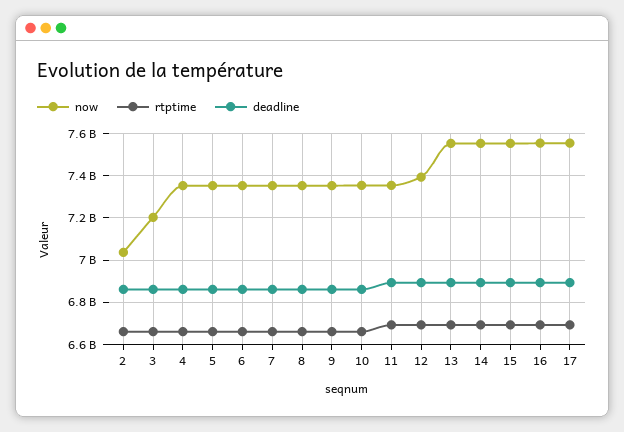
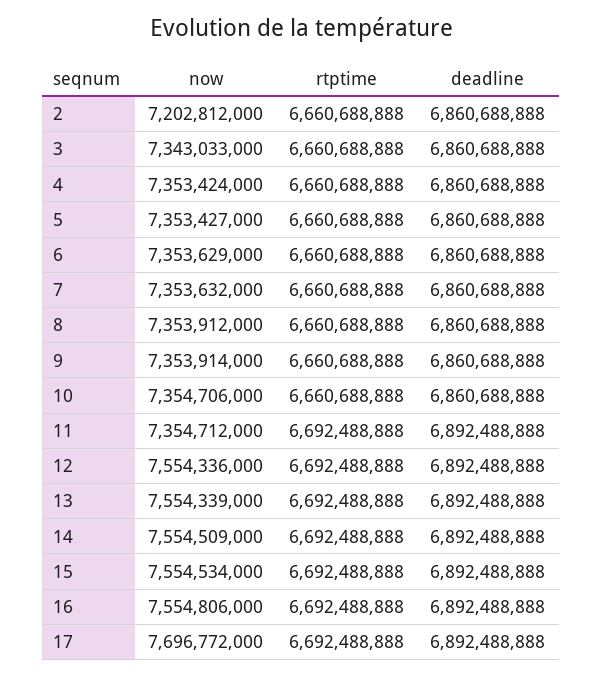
now, 2: 7050000000 -> 7202812000
now, 3: 7200000000 -> 7343033000
now, 12: 7400000000 -> 7554336000
now, 17: 7550000000 -> 7696772000

